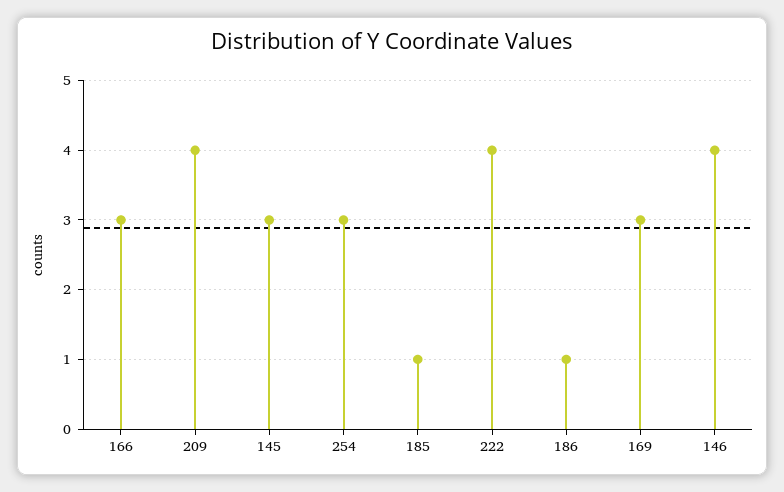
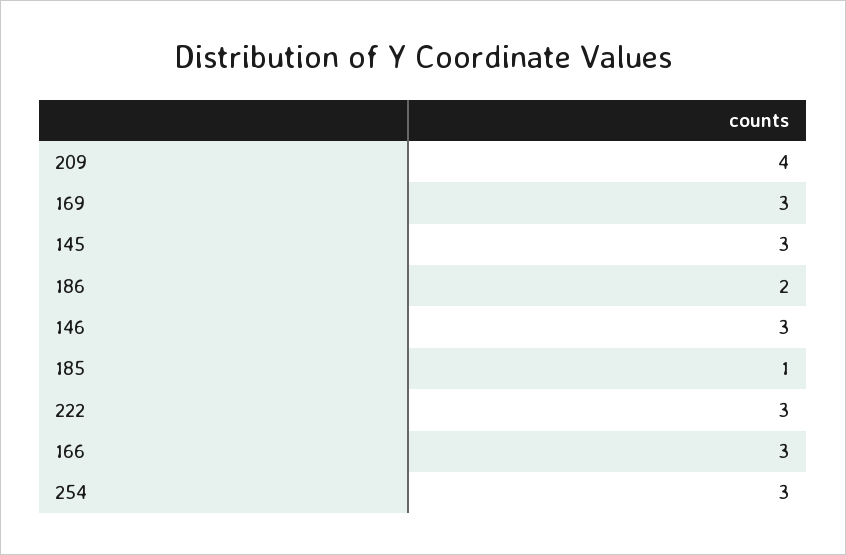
222: 4 -> 3
186: 1 -> 2
146: 4 -> 3

